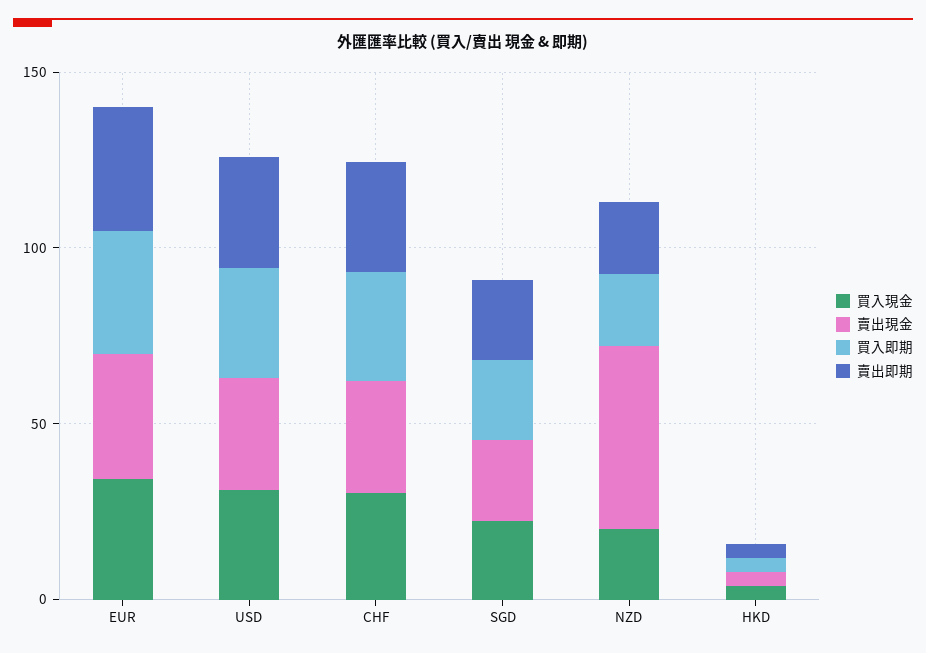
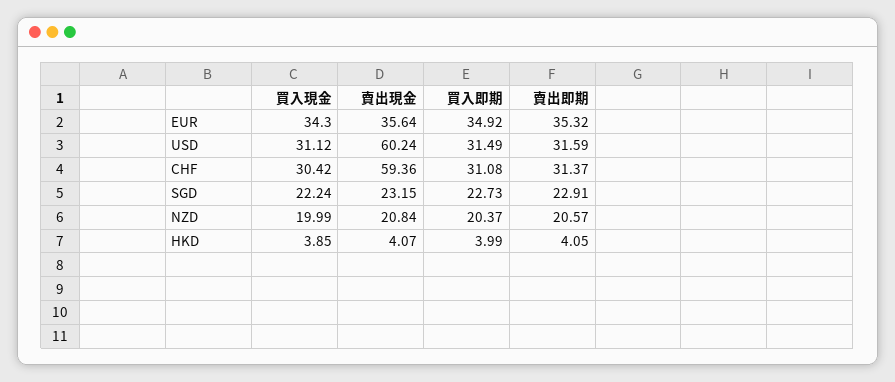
賣出現金, USD: 30 -> 60.24
賣出現金, CHF: 30 -> 59.36
賣出現金, NZD: 50 -> 20.84

